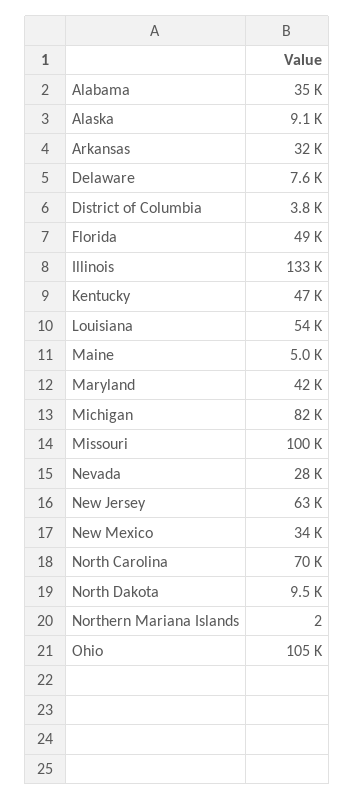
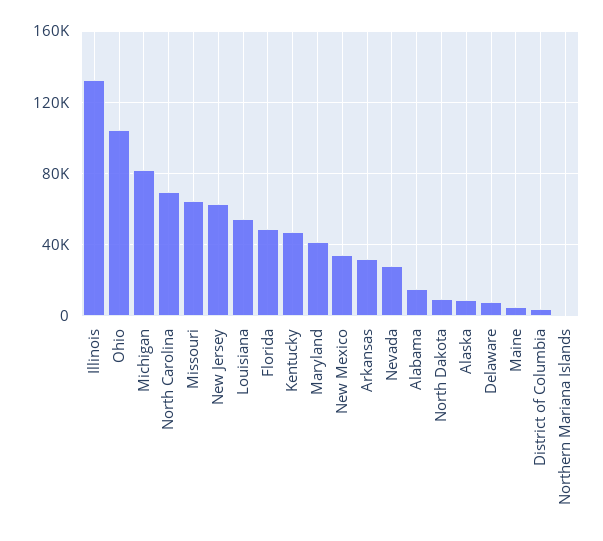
Alabama: 35000 -> 15000
Missouri: 100000 -> 65000

